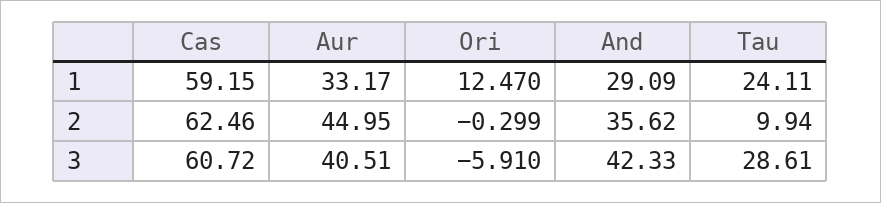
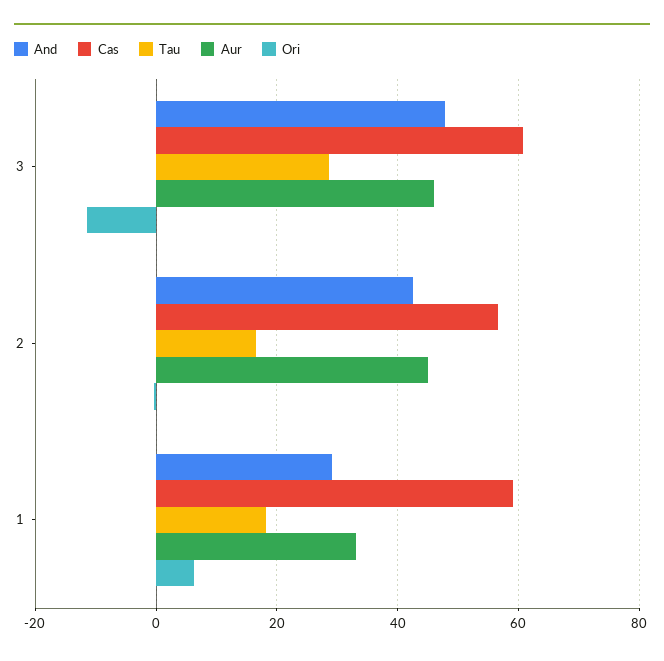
Ori, 1: 12.47 -> 6
Tau, 1: 24.11 -> 18
Cas, 2: 62.46 -> 56
And, 2: 35.62 -> 42
Tau, 2: 9.94 -> 16
Aur, 3: 40.51 -> 46
Ori, 3: -5.91 -> -12
And, 3: 42.33 -> 48

